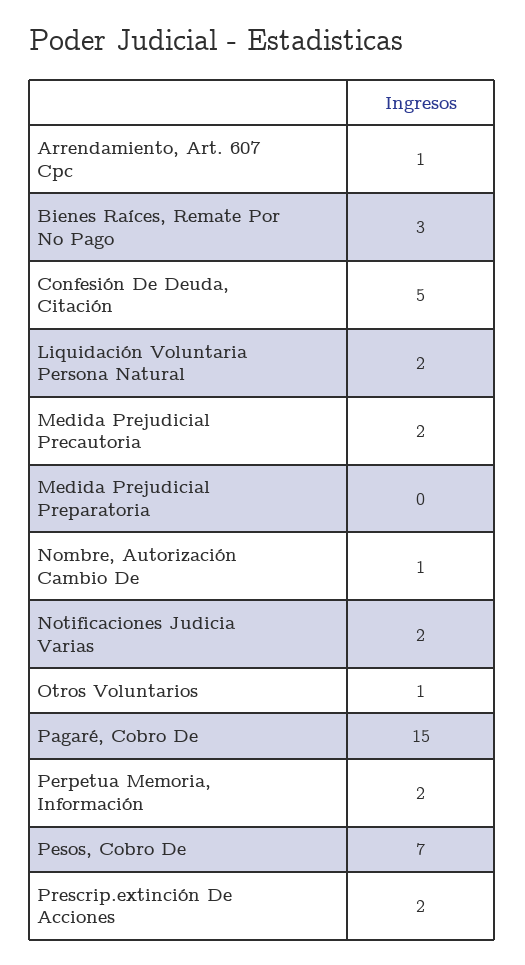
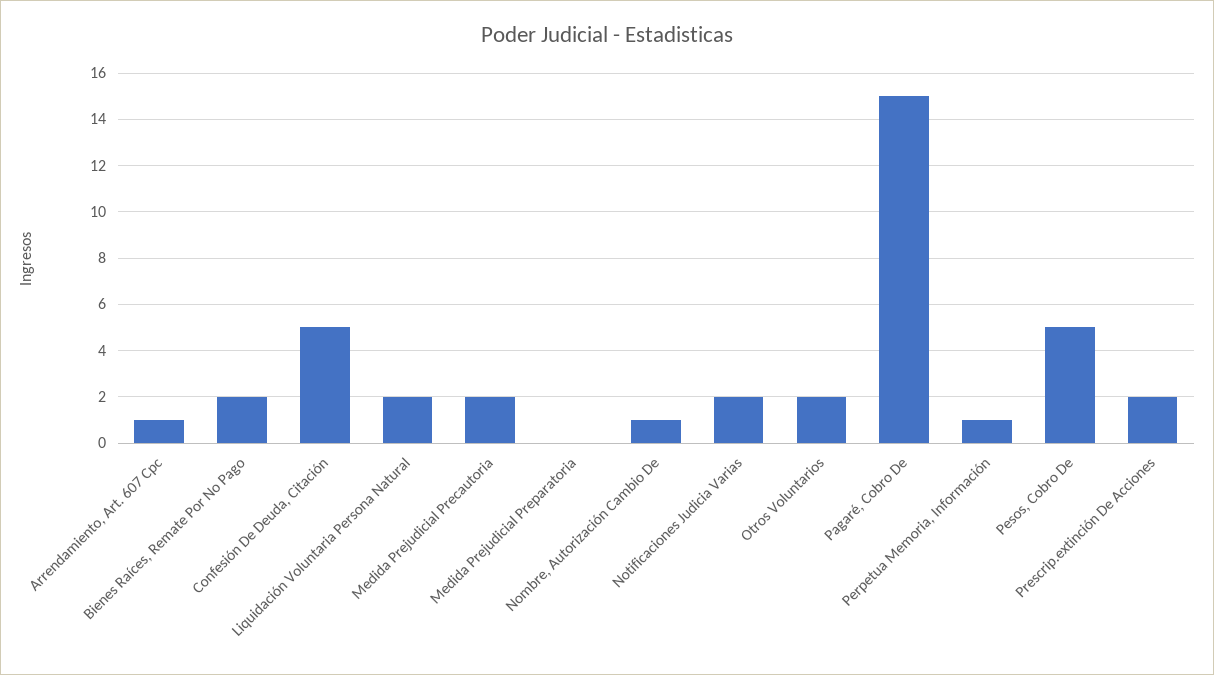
Bienes Raíces, Remate Por No Pago: 3 -> 2
Otros Voluntarios: 1 -> 2
Perpetua Memoria, Información: 2 -> 1
Pesos, Cobro De: 7 -> 5

